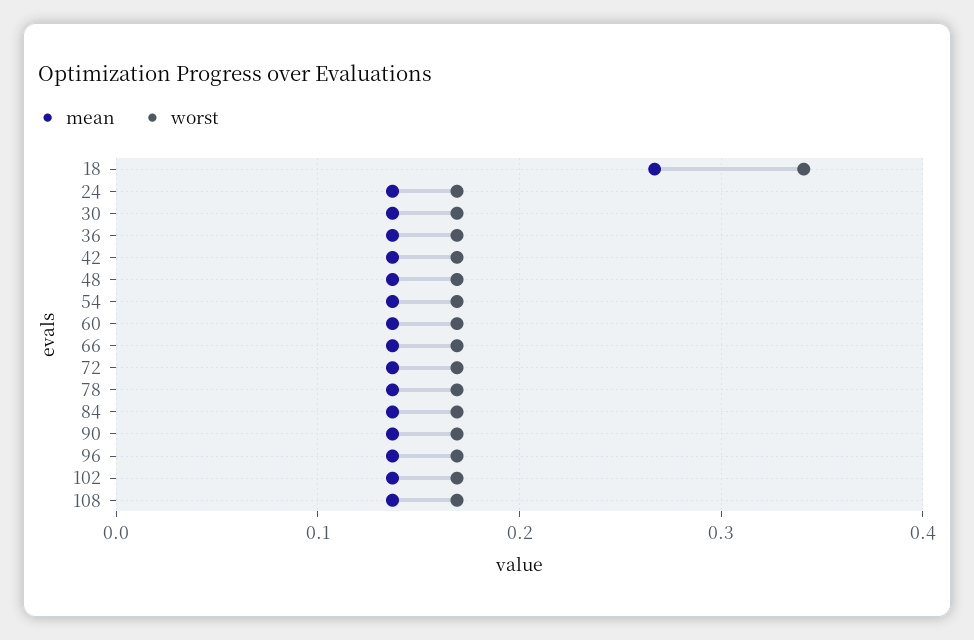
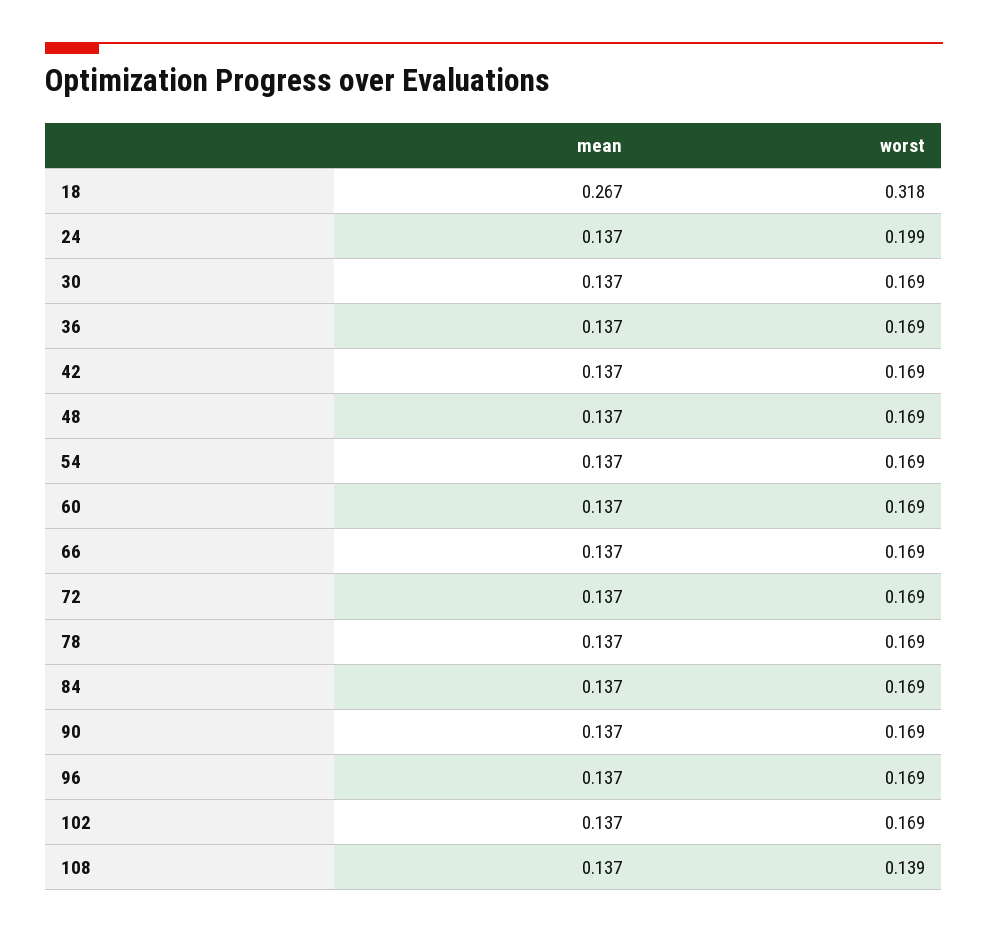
worst, 18: 0.34 -> 0.318
worst, 24: 0.17 -> 0.199
worst, 108: 0.17 -> 0.139

